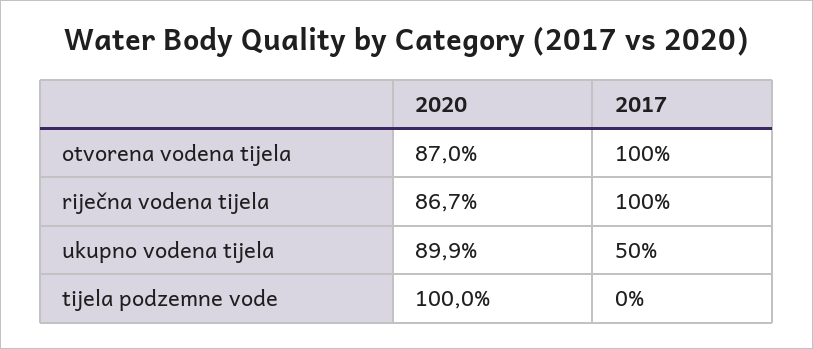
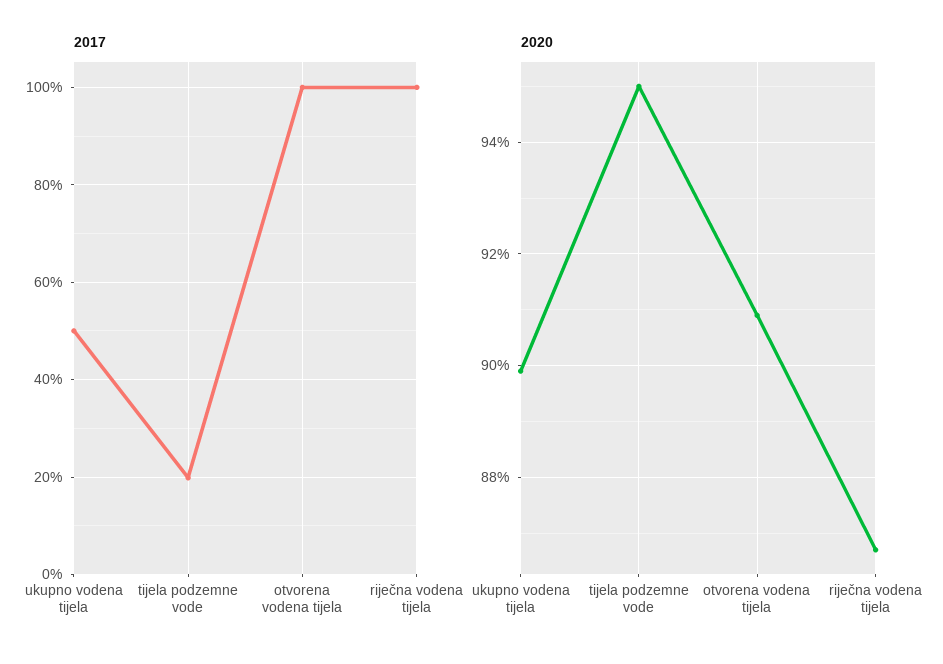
2020, otvorena vodena tijela: 87 -> 91
2020, tijela podzemne vode: 100 -> 95
2017, tijela podzemne vode: 0 -> 20

